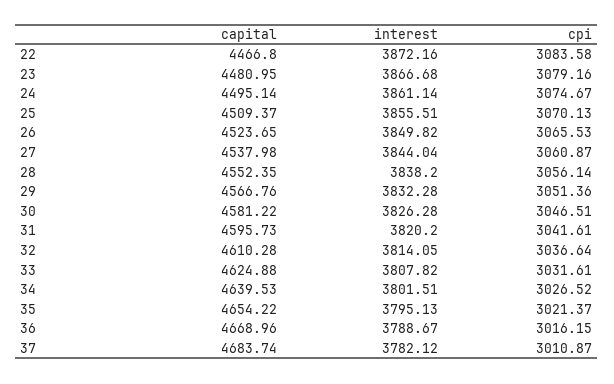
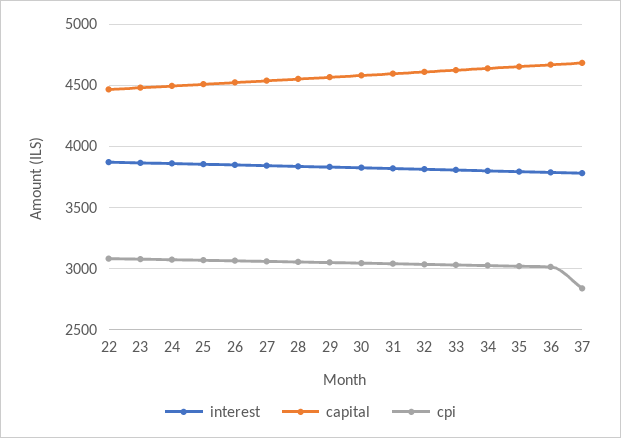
cpi, 37: 3010.87 -> 2850

